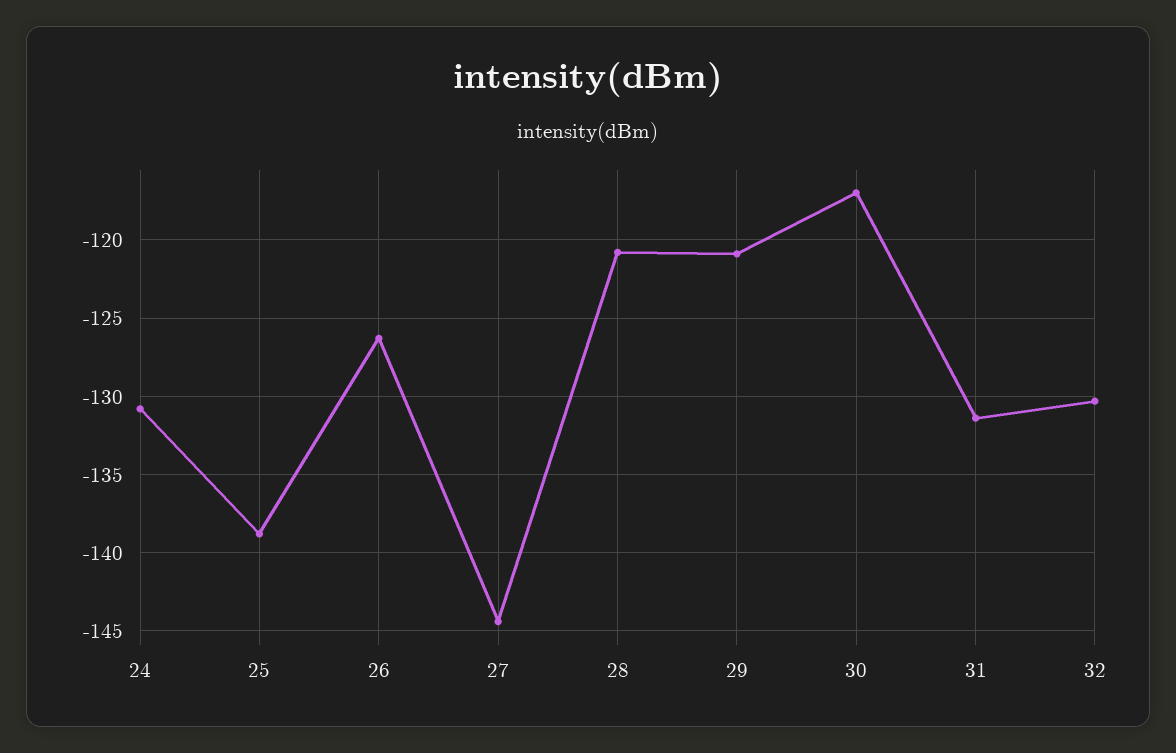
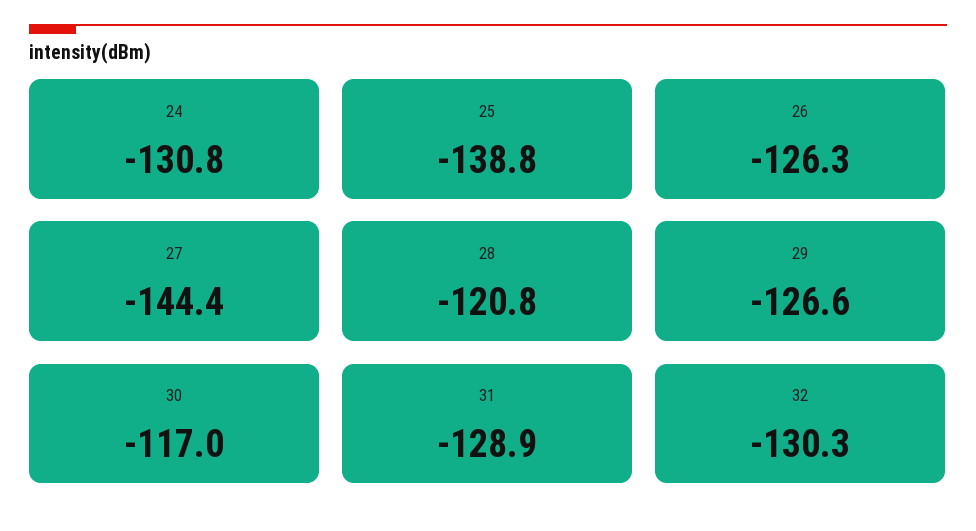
29: -121 -> -126.6
31: -131.5 -> -128.9

